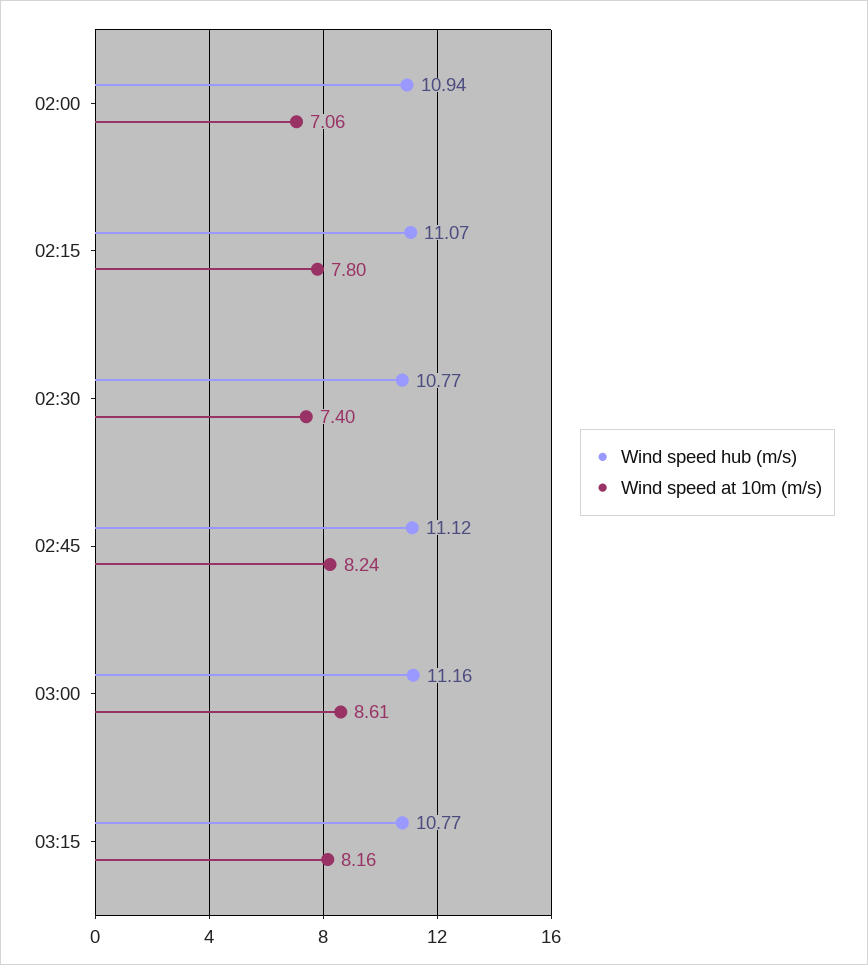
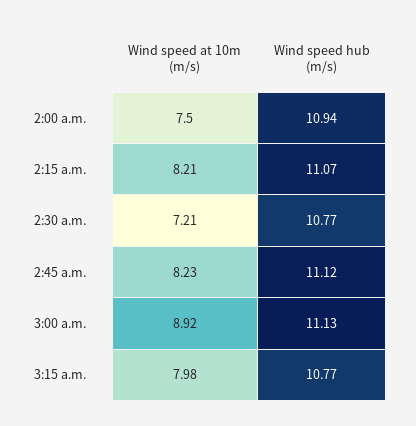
Wind speed at 10m (m/s), 02:00: 7.06 -> 7.5
Wind speed at 10m (m/s), 02:15: 7.8 -> 8.21
Wind speed at 10m (m/s), 02:30: 7.4 -> 7.21
Wind speed at 10m (m/s), 02:45: 8.24 -> 8.23
Wind speed hub (m/s), 03:00: 11.16 -> 11.13
Wind speed at 10m (m/s), 03:00: 8.61 -> 8.92
Wind speed at 10m (m/s), 03:15: 8.16 -> 7.98

